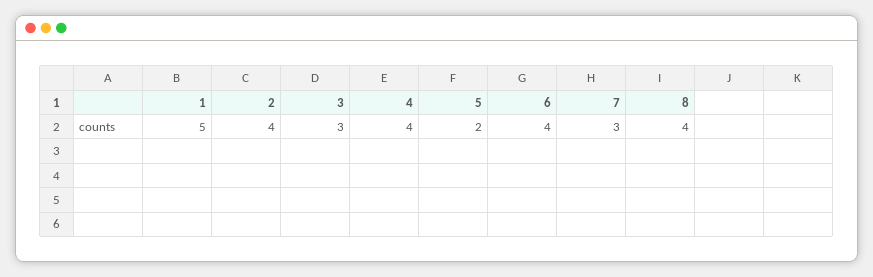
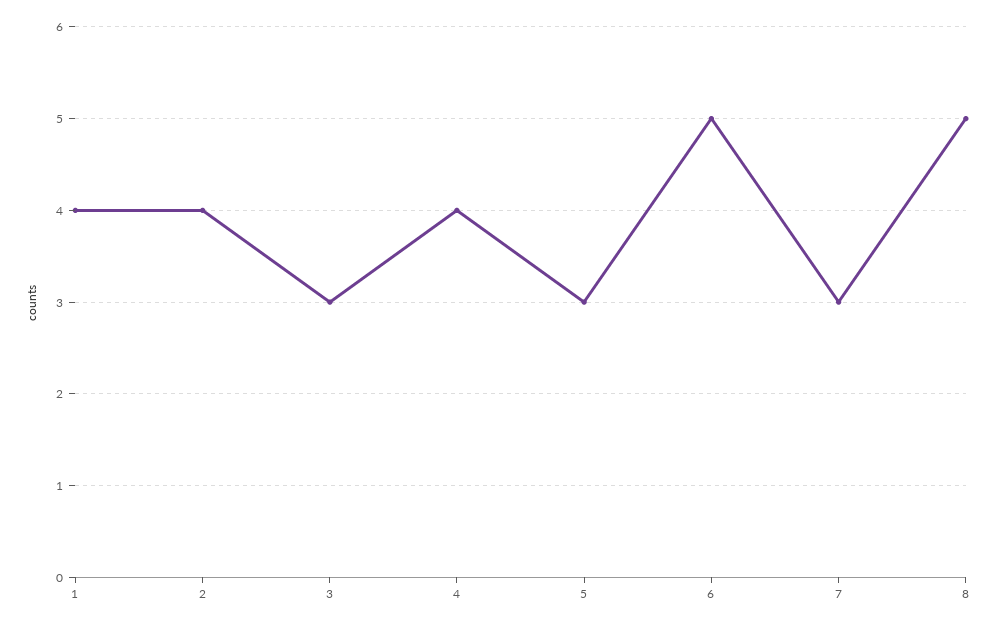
1: 5 -> 4
5: 2 -> 3
6: 4 -> 5
8: 4 -> 5

